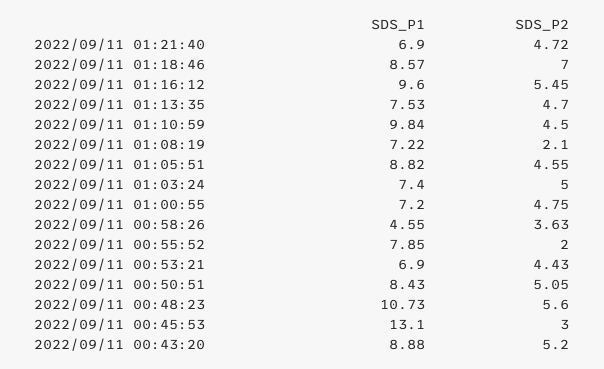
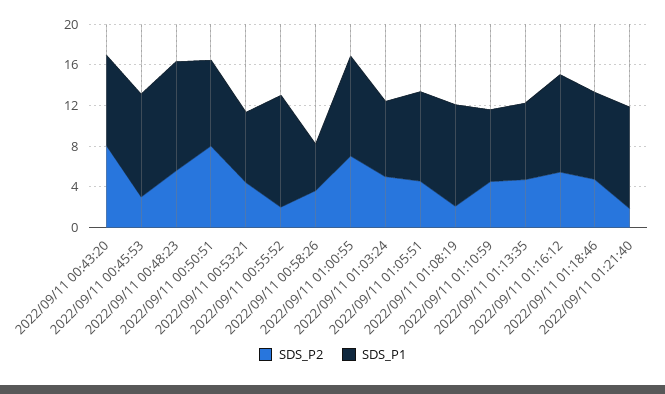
SDS_P1, 2022/09/11 01:21:40: 6.9 -> 10
SDS_P2, 2022/09/11 01:21:40: 4.72 -> 2
SDS_P2, 2022/09/11 01:18:46: 7 -> 5
SDS_P1, 2022/09/11 01:10:59: 9.84 -> 7
SDS_P1, 2022/09/11 01:08:19: 7.22 -> 10
SDS_P1, 2022/09/11 01:00:55: 7.2 -> 10
SDS_P2, 2022/09/11 01:00:55: 4.75 -> 7
SDS_P1, 2022/09/11 00:55:52: 7.85 -> 11
SDS_P2, 2022/09/11 00:50:51: 5.05 -> 8
SDS_P1, 2022/09/11 00:45:53: 13.1 -> 10
SDS_P2, 2022/09/11 00:43:20: 5.2 -> 8

